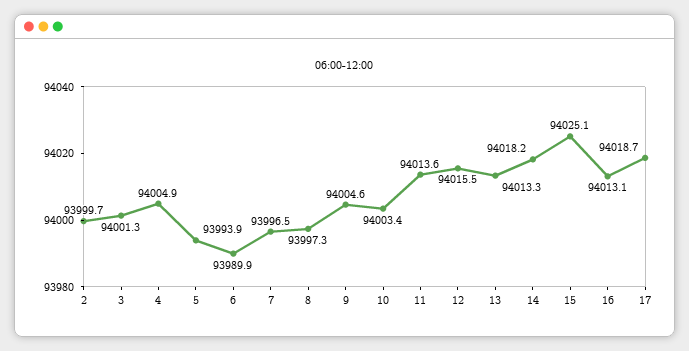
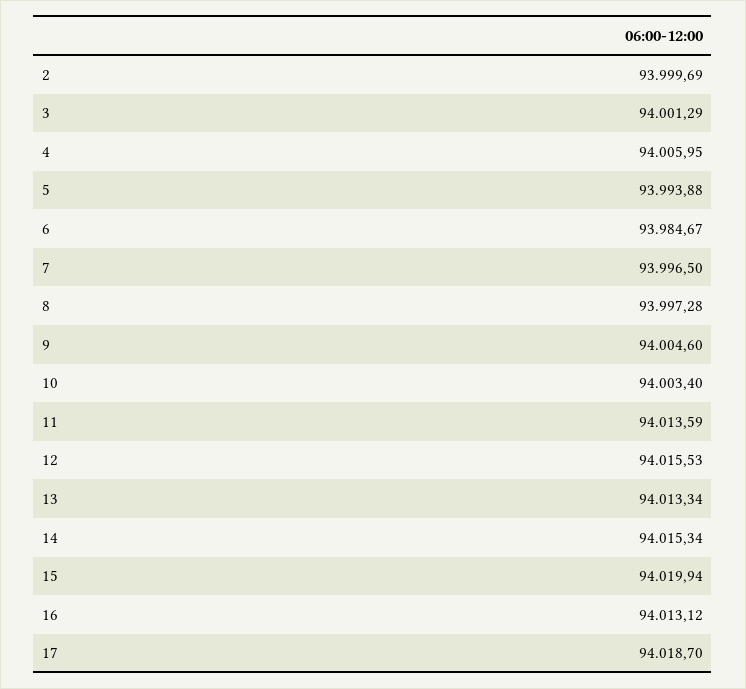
4: 94004.9 -> 94005.95
6: 93989.9 -> 93984.67
14: 94018.2 -> 94015.34
15: 94025.1 -> 94019.94

